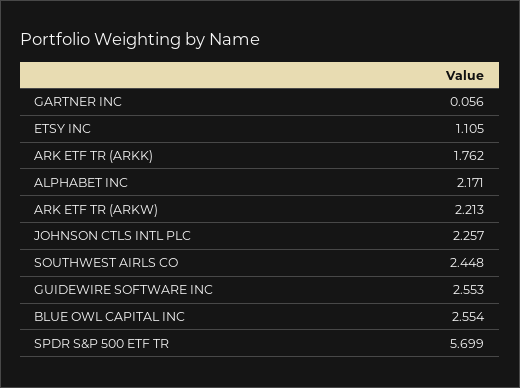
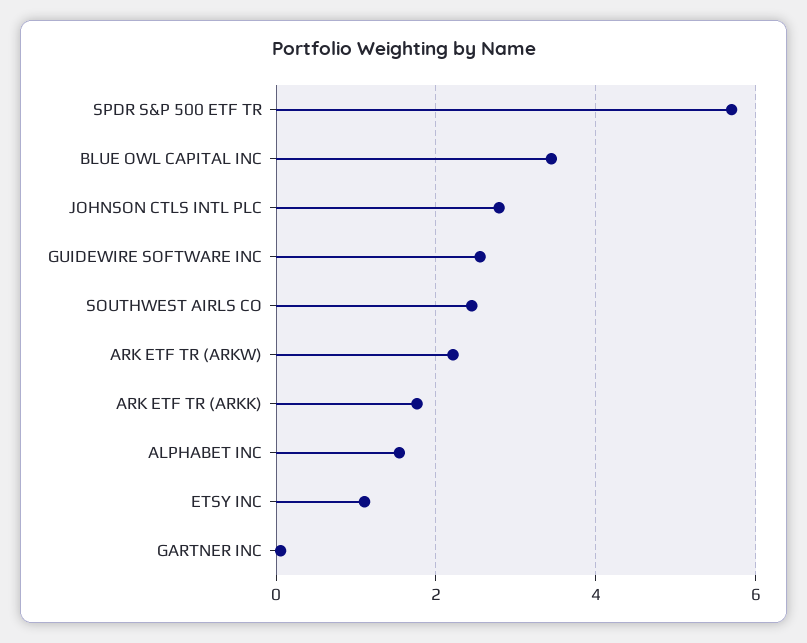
ALPHABET INC: 2.171 -> 1.6
JOHNSON CTLS INTL PLC: 2.257 -> 2.8
BLUE OWL CAPITAL INC: 2.554 -> 3.4

